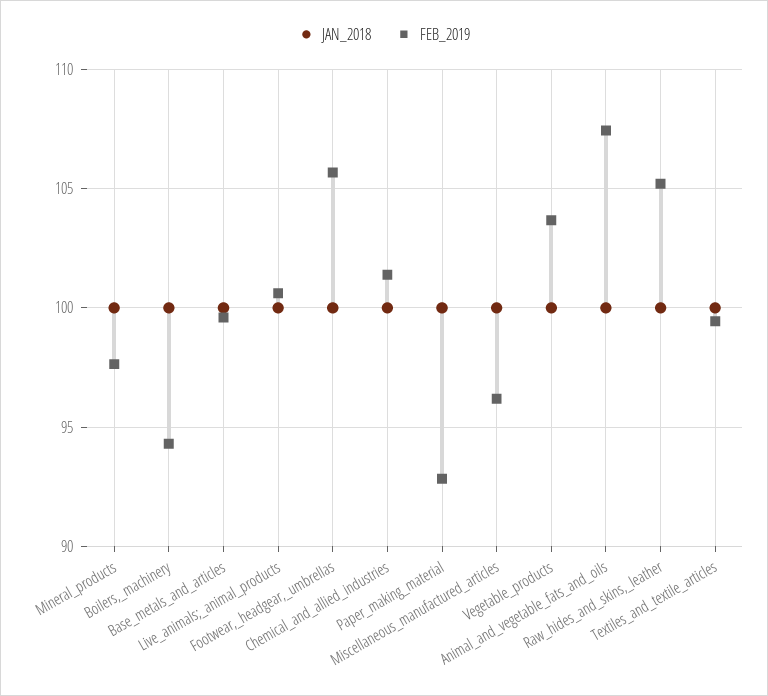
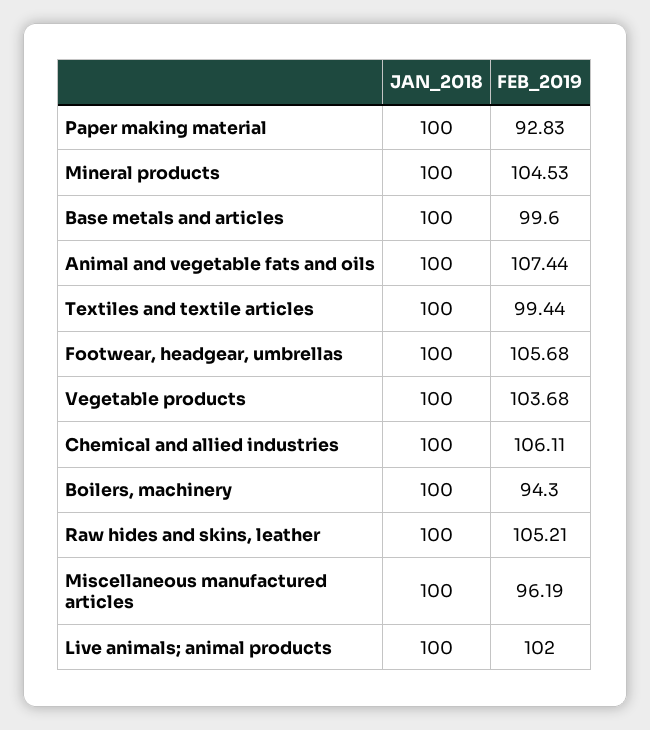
FEB_2019, Mineral_products: 97.5 -> 104.53
FEB_2019, Live_animals;_animal_products: 100.5 -> 102
FEB_2019, Chemical_and_allied_industries: 101.5 -> 106.11

